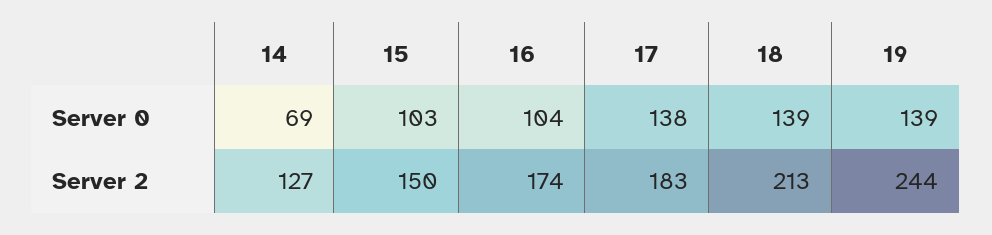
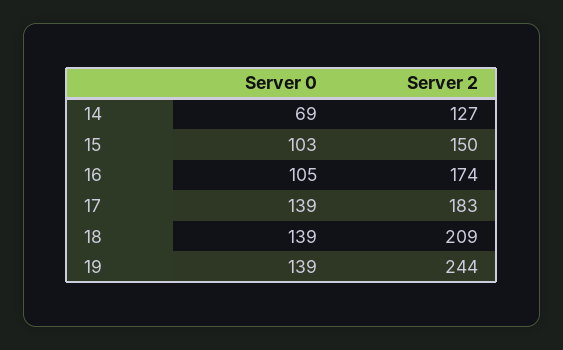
16, Server 0: 104 -> 105
17, Server 0: 138 -> 139
18, Server 2: 213 -> 209

